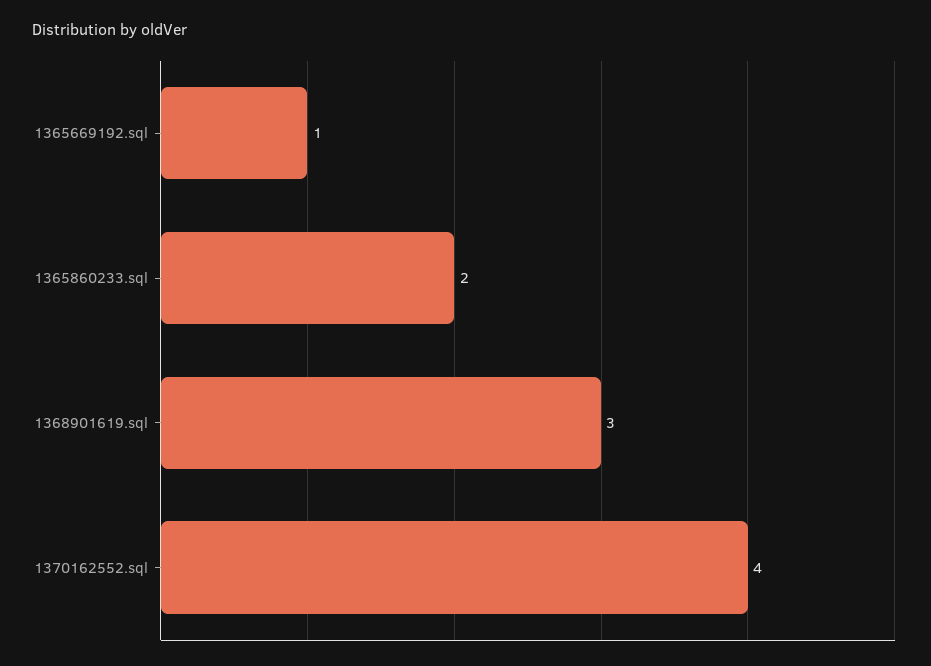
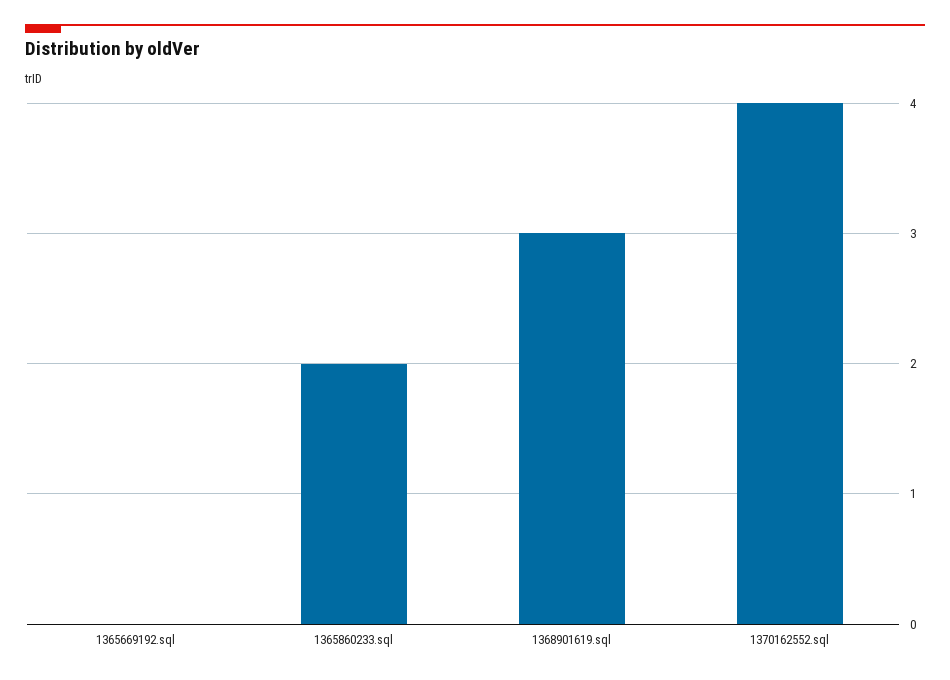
1365669192.sql: 1 -> 0

